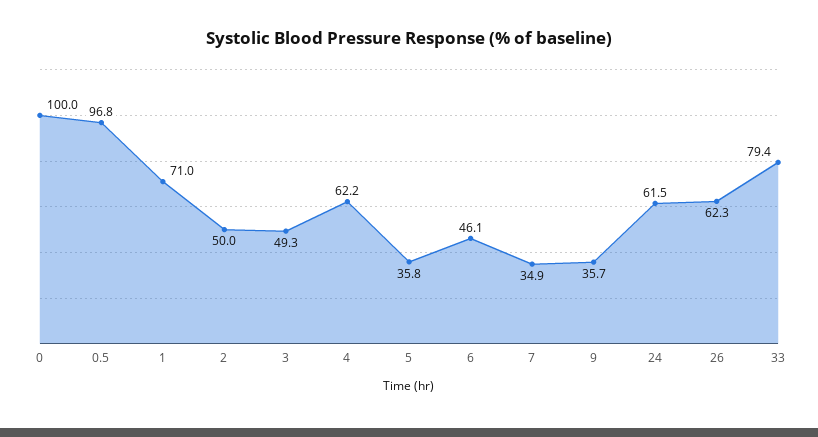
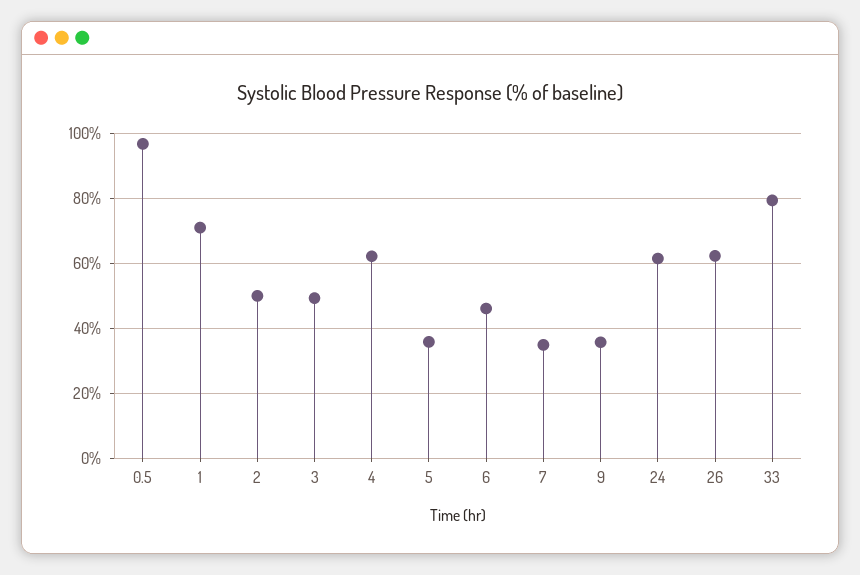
0: 100 -> none

